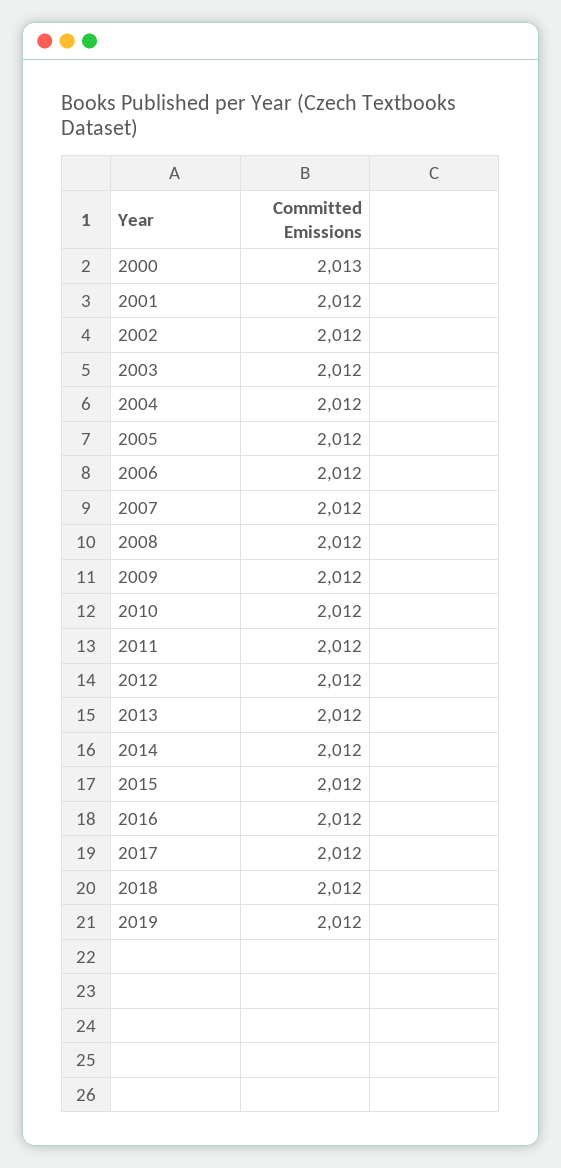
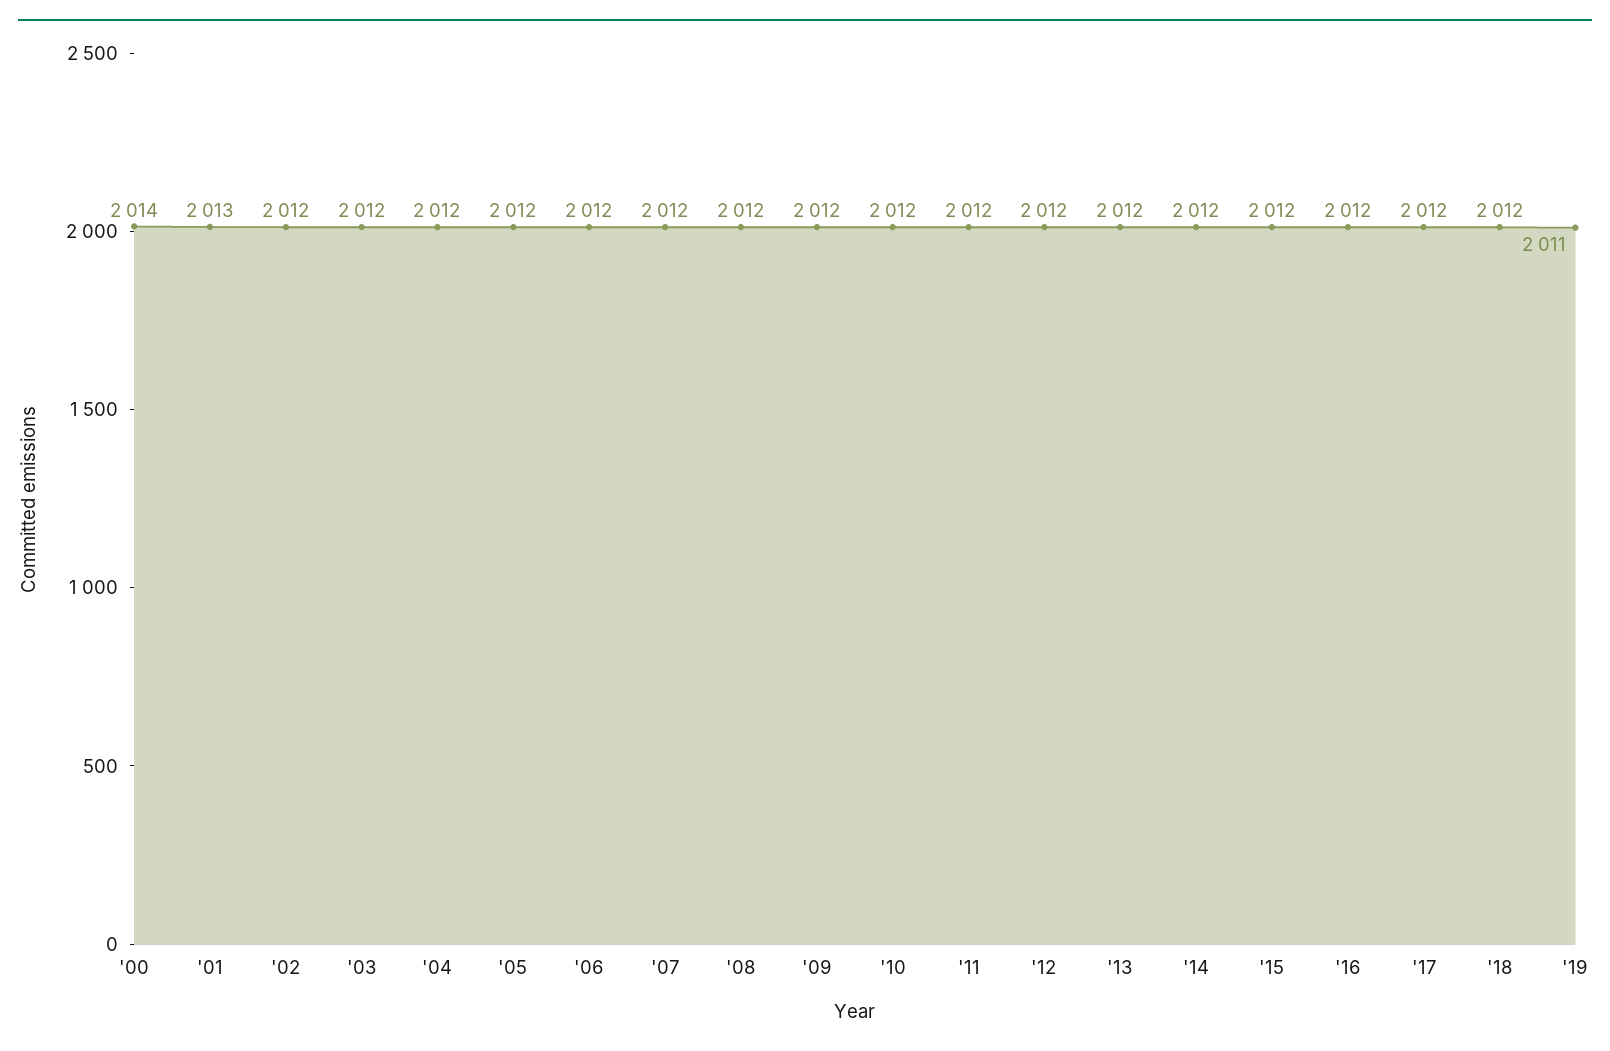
2000: 2013 -> 2014
2001: 2012 -> 2013
2019: 2012 -> 2011

